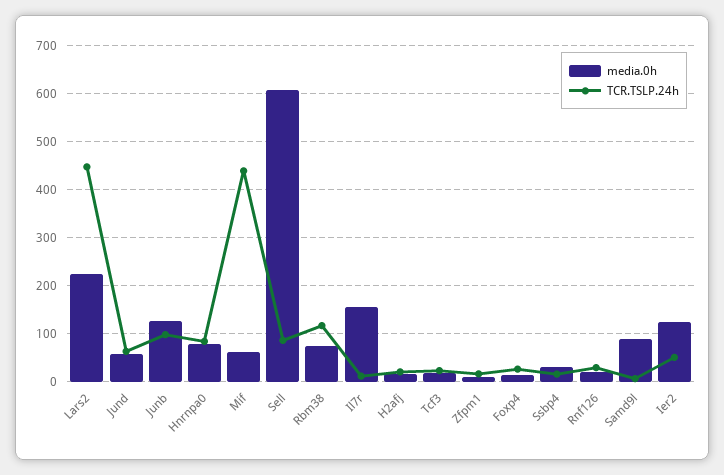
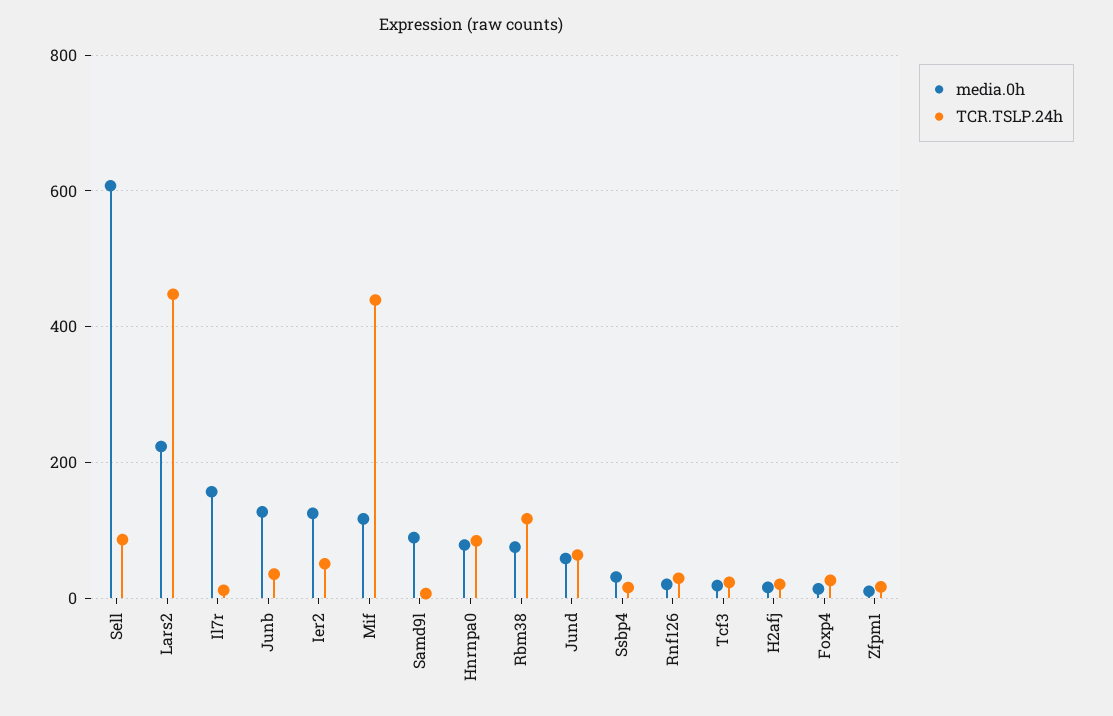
TCR.TSLP.24h, Junb: 100 -> 40
media.0h, Mif: 60 -> 120

